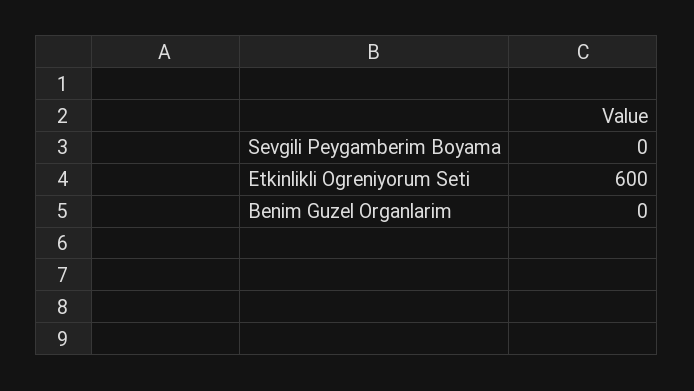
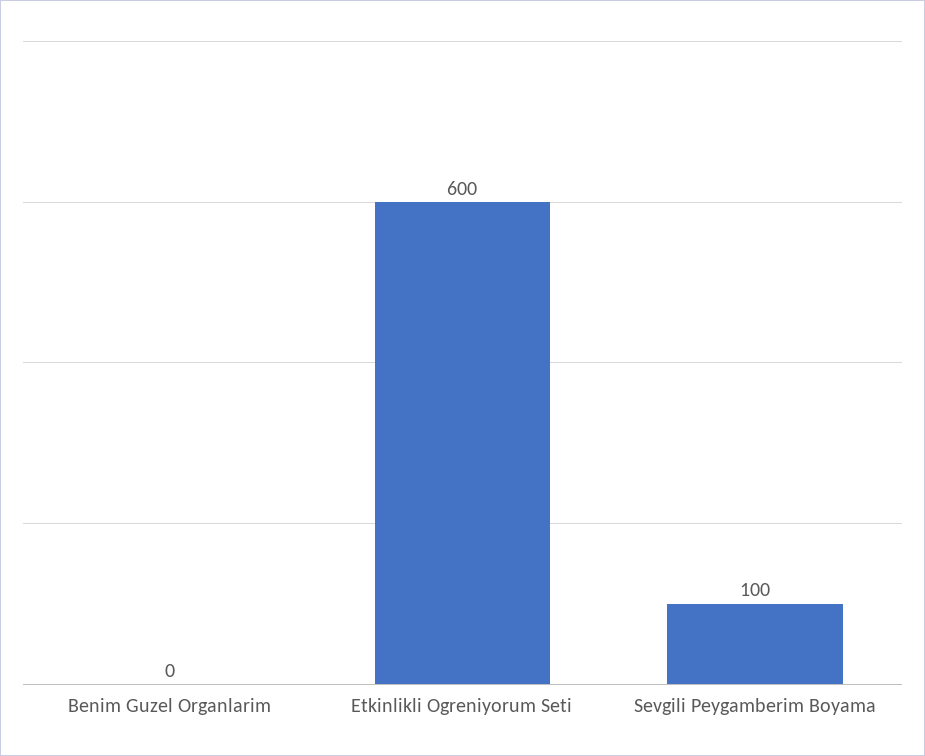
Sevgili Peygamberim Boyama: 0 -> 100

